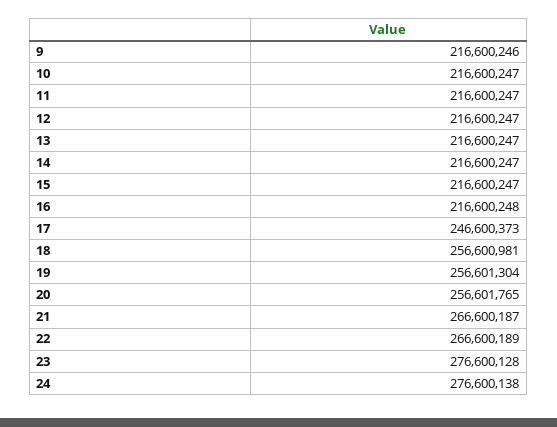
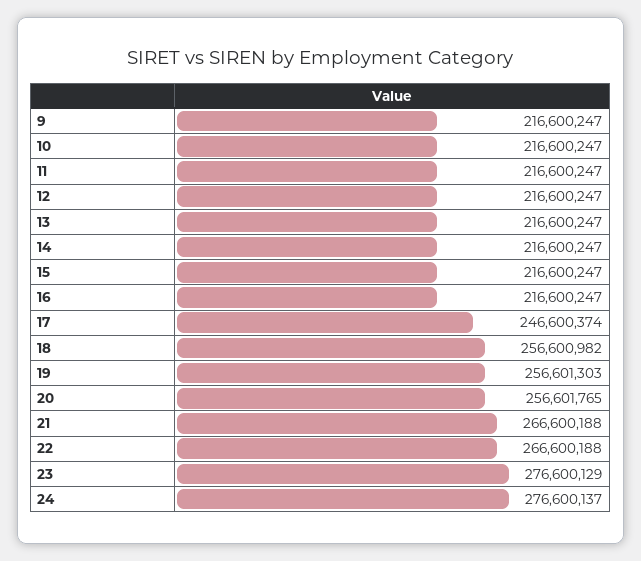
9: 216600246 -> 216600247
16: 216600248 -> 216600247
17: 246600373 -> 246600374
18: 256600981 -> 256600982
19: 256601304 -> 256601303
21: 266600187 -> 266600188
22: 266600189 -> 266600188
23: 276600128 -> 276600129
24: 276600138 -> 276600137

